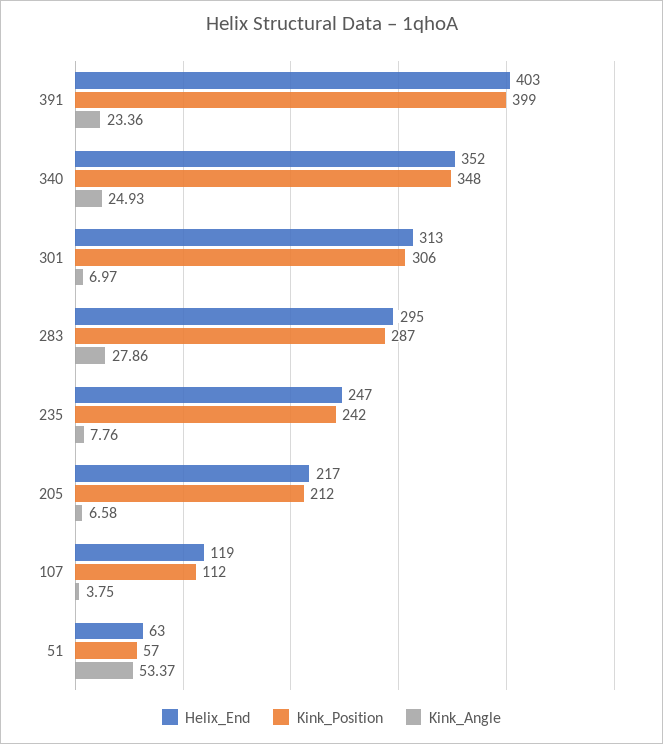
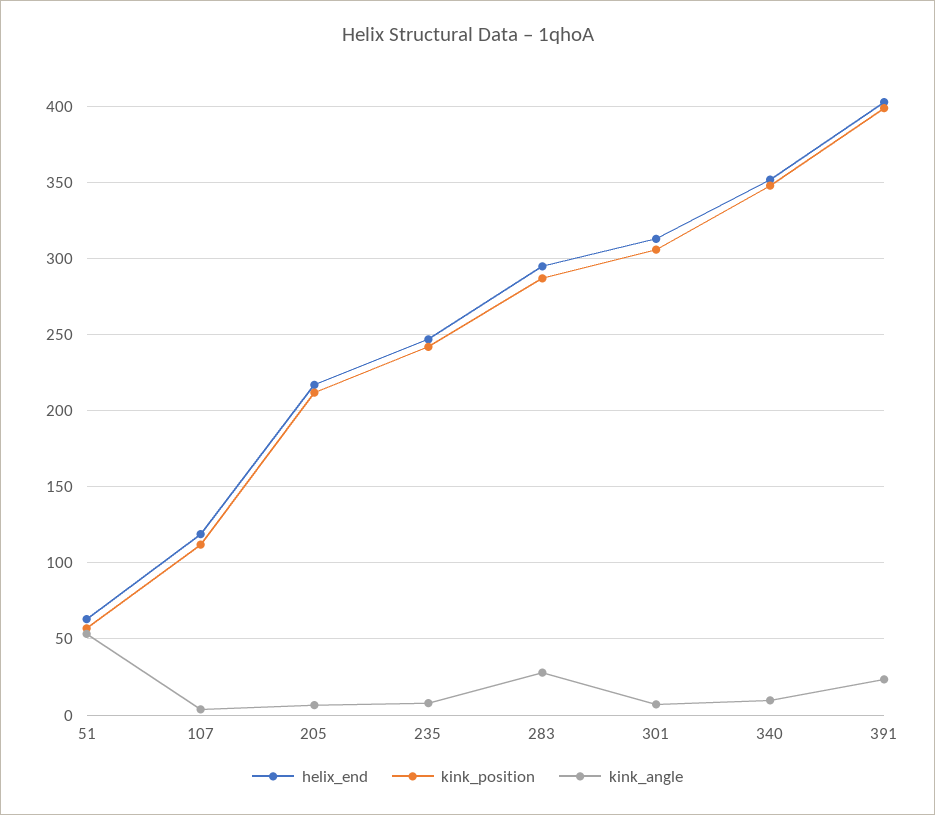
Kink_Angle, 340: 24.93 -> 10

